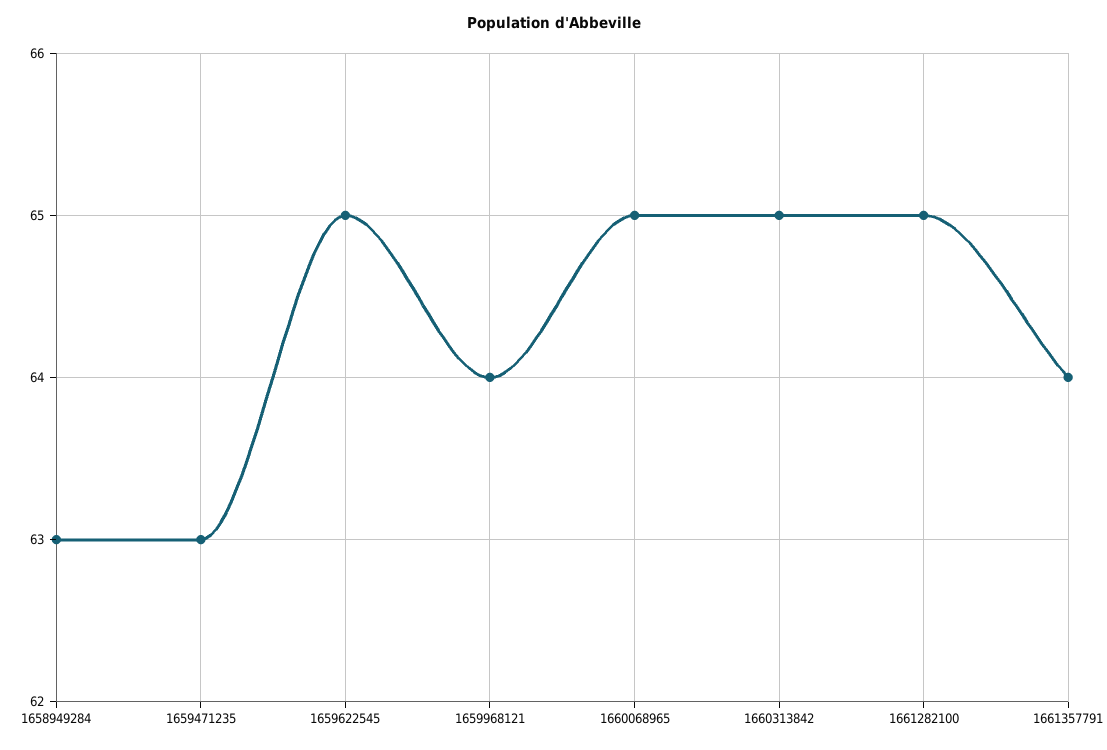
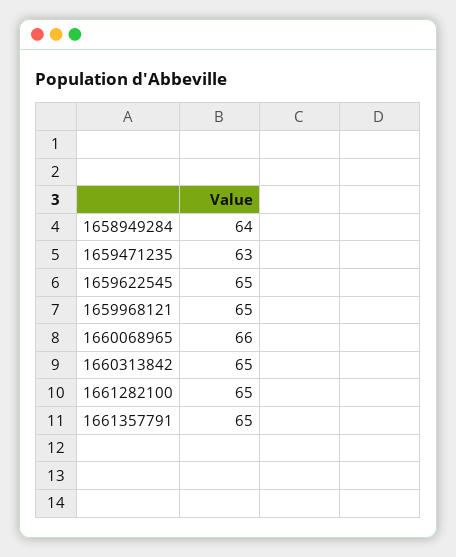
1658949284: 63 -> 64
1659968121: 64 -> 65
1660068965: 65 -> 66
1661357791: 64 -> 65

